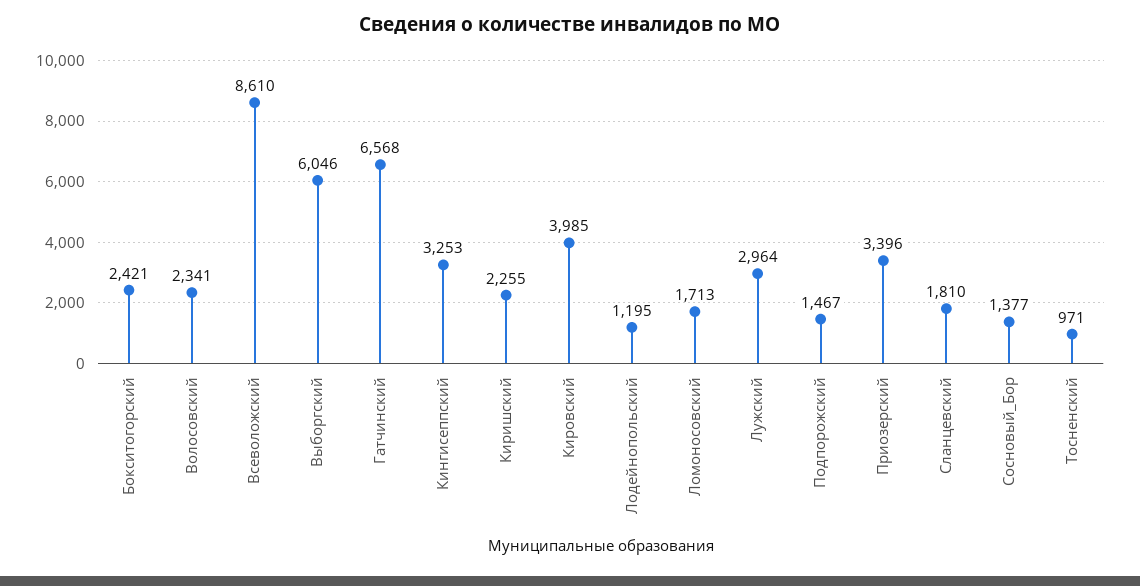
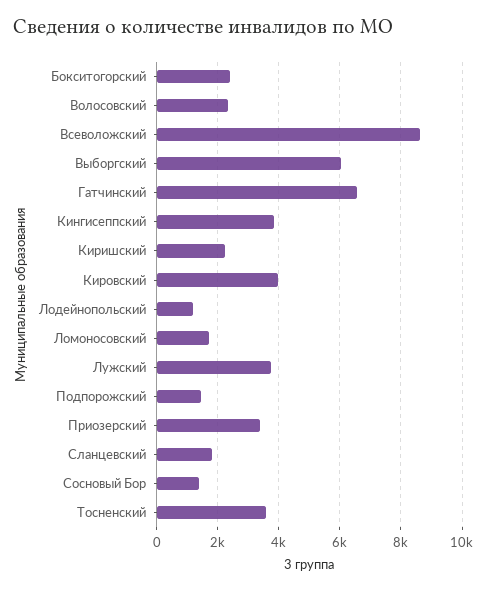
Кингисеппский: 3253 -> 3800
Лужский: 2964 -> 3800
Тосненский: 971 -> 3600

